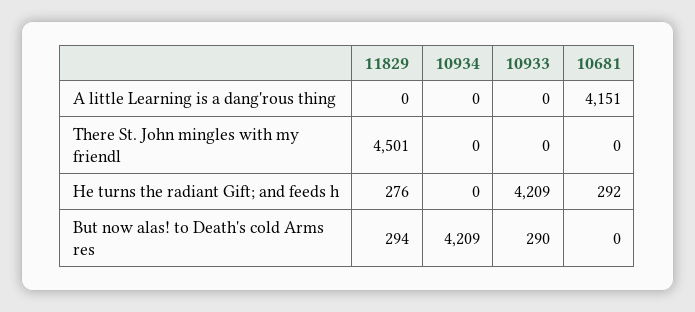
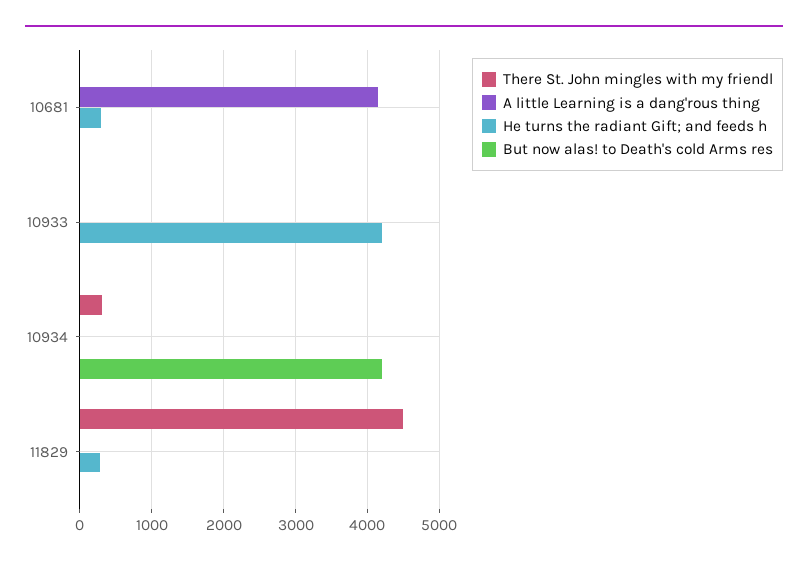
There St. John mingles with my friendl, 10934: 0 -> 300
But now alas! to Death's cold Arms res, 11829: 294 -> 0
But now alas! to Death's cold Arms res, 10933: 290 -> 0

